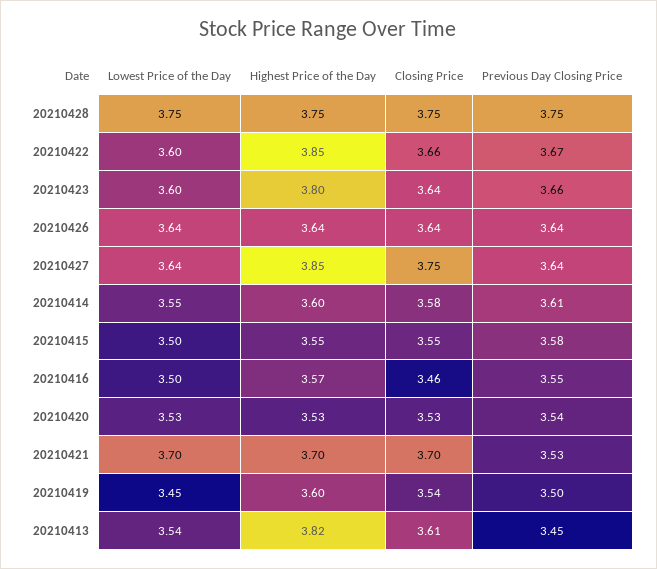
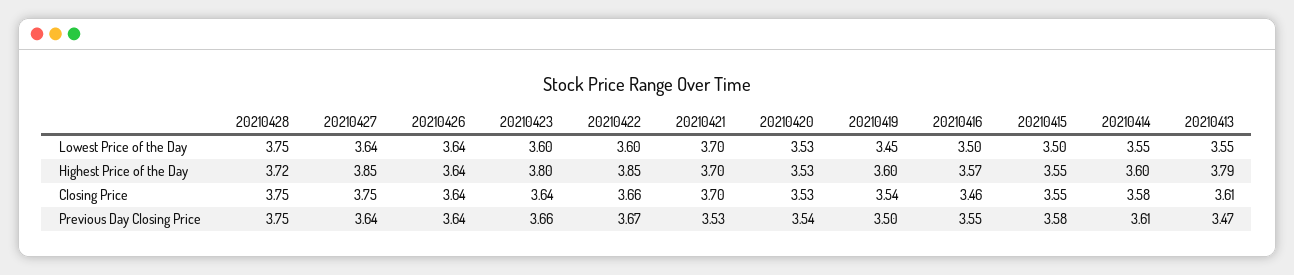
Highest Price of the Day, 20210428: 3.75 -> 3.72
Lowest Price of the Day, 20210413: 3.54 -> 3.55
Highest Price of the Day, 20210413: 3.82 -> 3.79
Previous Day Closing Price, 20210413: 3.45 -> 3.47

